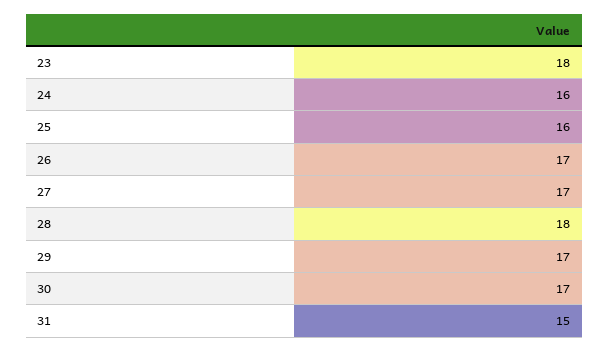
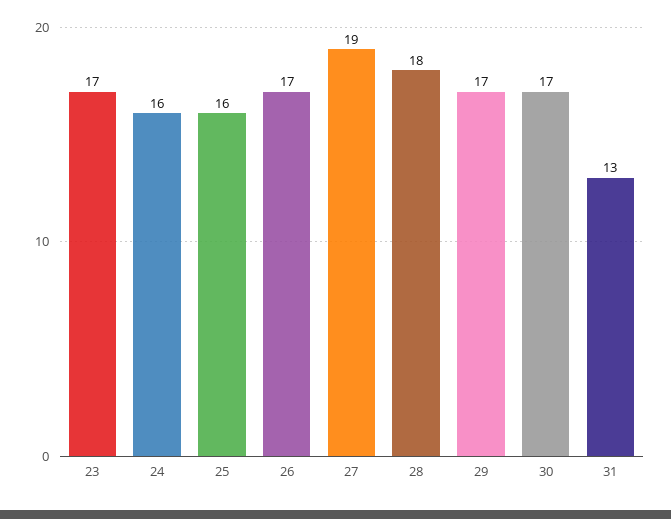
23: 18 -> 17
27: 17 -> 19
31: 15 -> 13

